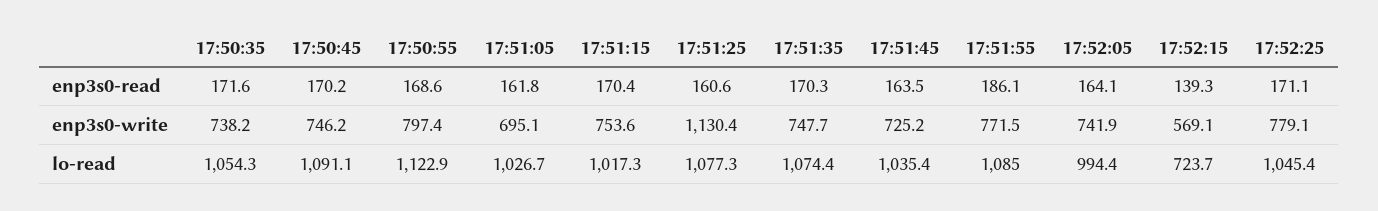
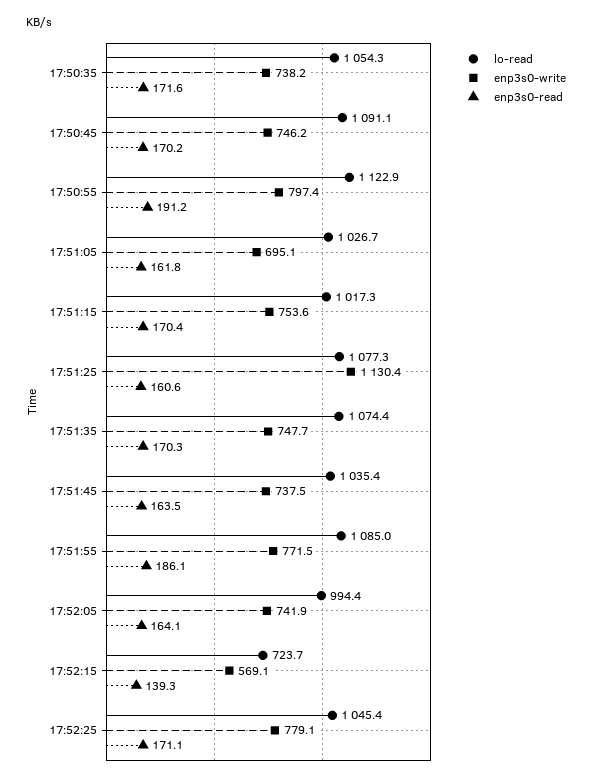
enp3s0-read, 17:50:55: 168.6 -> 191.2
enp3s0-write, 17:51:45: 725.2 -> 737.5

